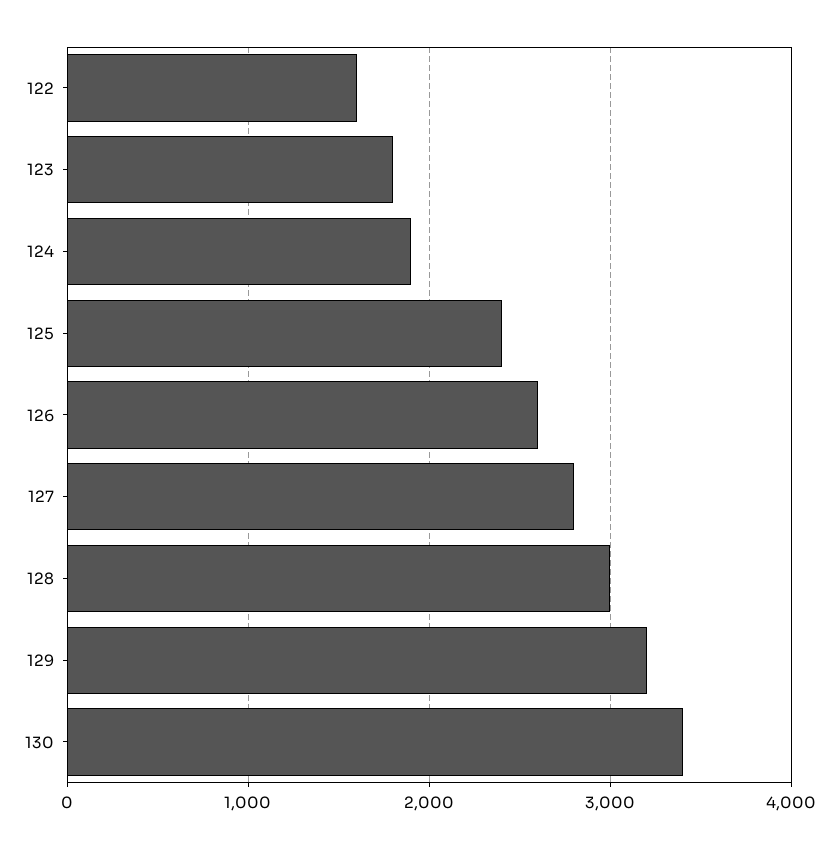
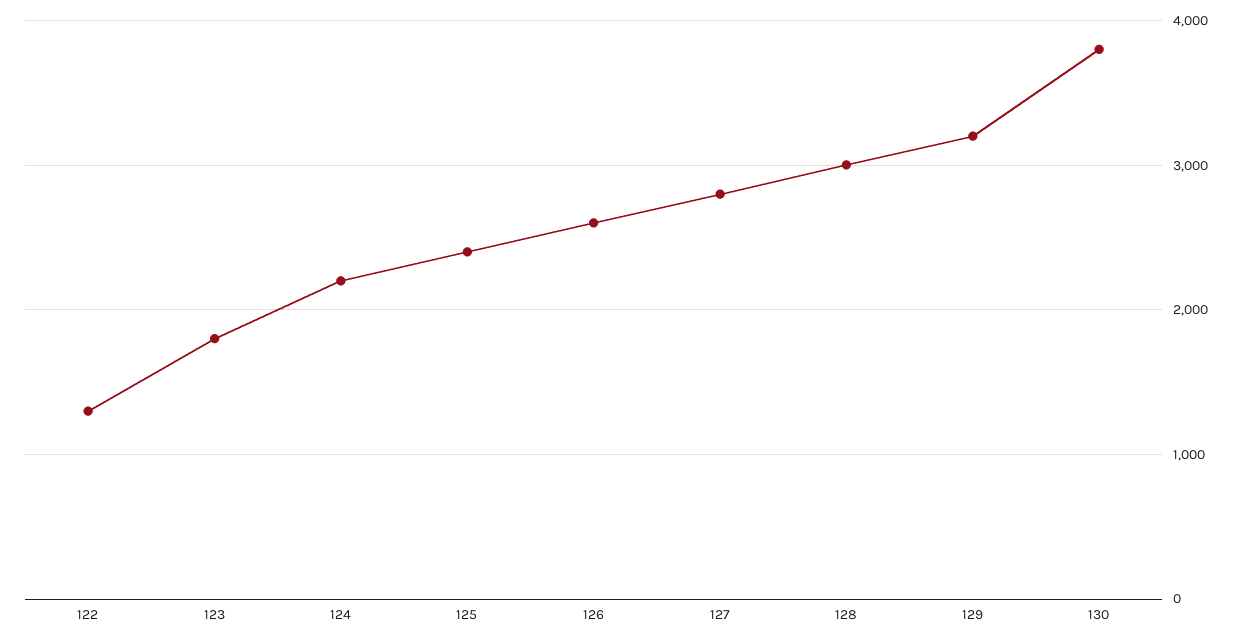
122: 1600 -> 1300
124: 1900 -> 2200
130: 3400 -> 3800

